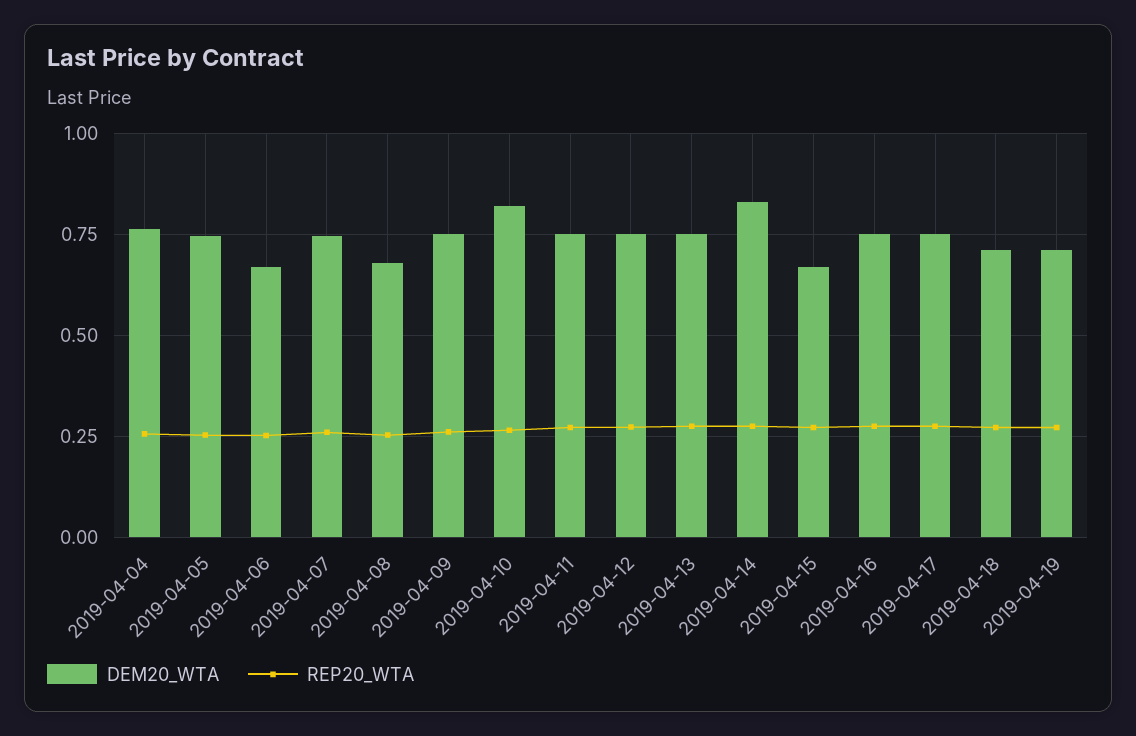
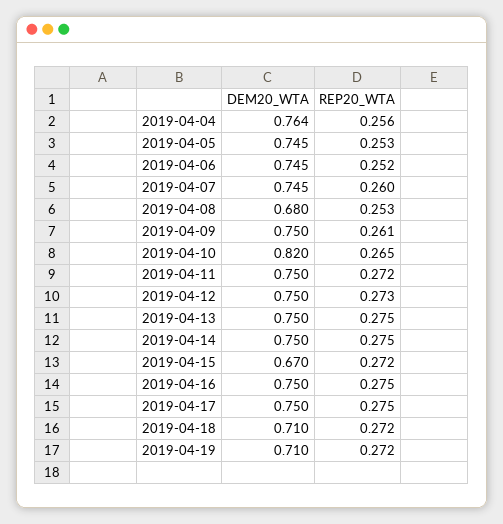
DEM20_WTA, 2019-04-06: 0.675 -> 0.745
DEM20_WTA, 2019-04-14: 0.825 -> 0.75

